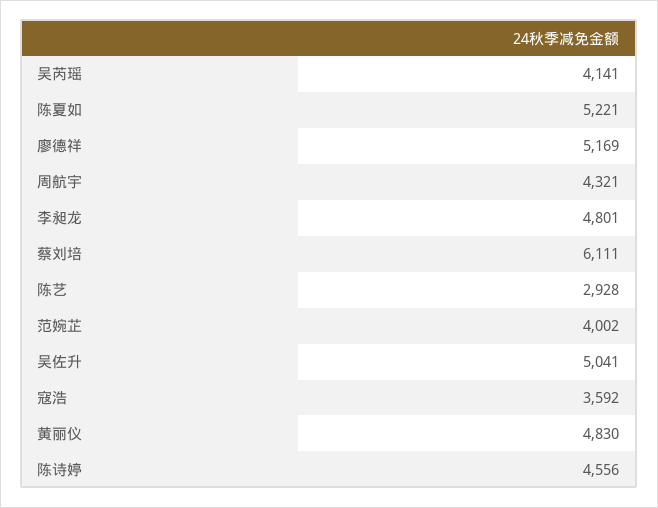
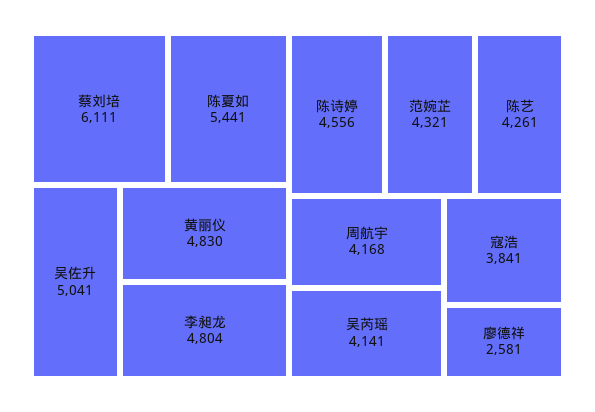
陈夏如: 5221 -> 5441
廖德祥: 5169 -> 2581
周航宇: 4321 -> 4168
李昶龙: 4801 -> 4804
陈艺: 2928 -> 4261
范婉芷: 4002 -> 4321
寇浩: 3592 -> 3841

